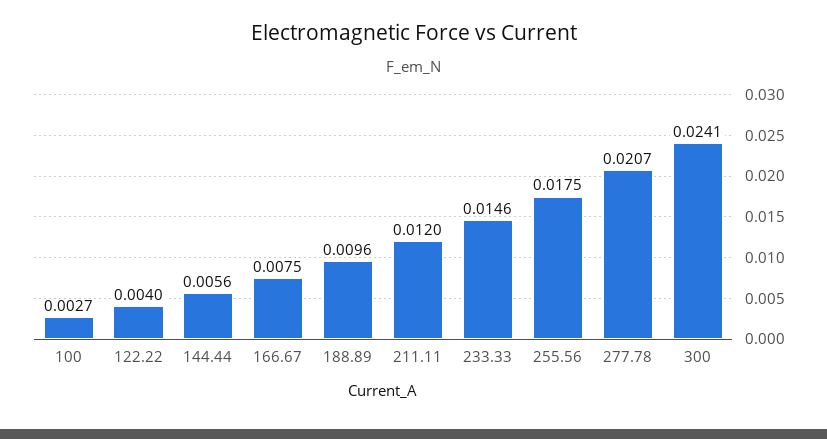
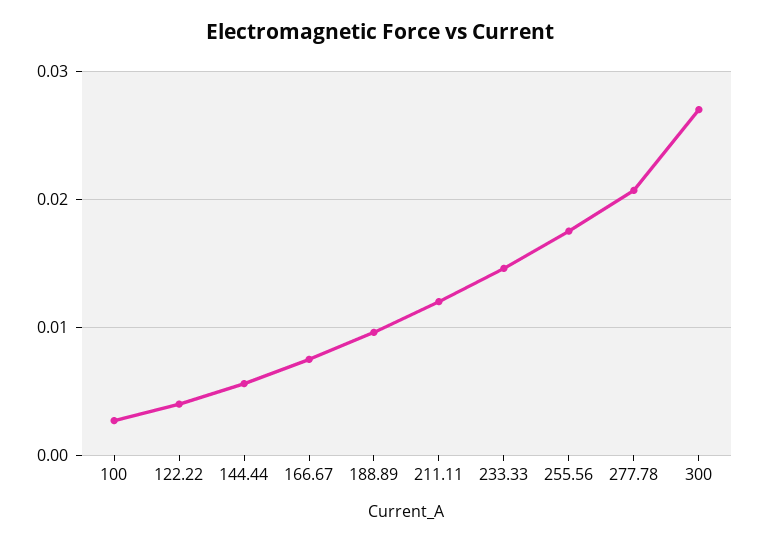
300: 0.0241 -> 0.027

